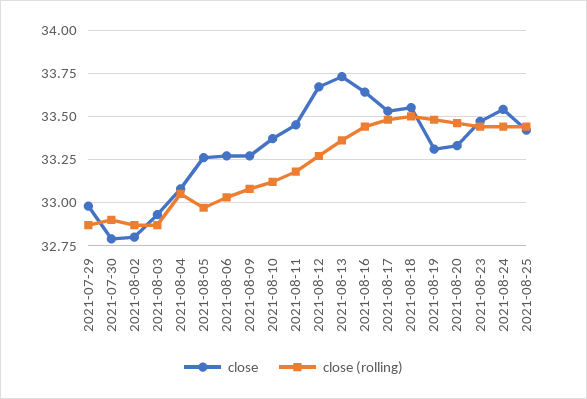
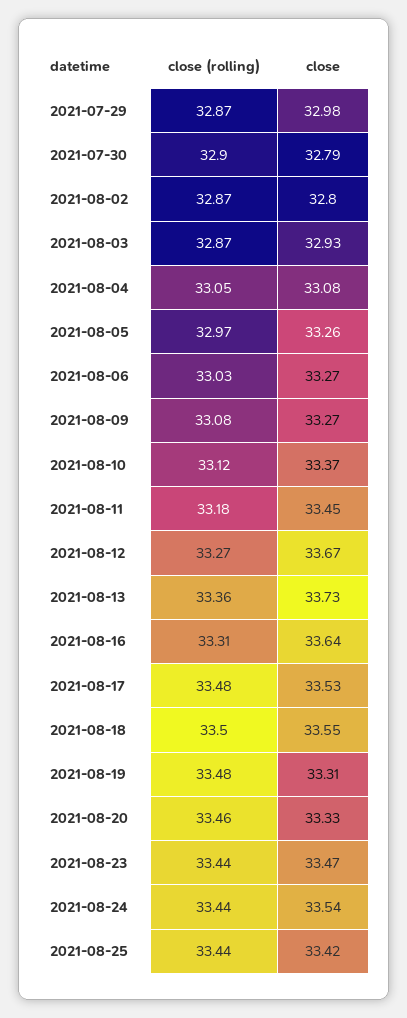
close (rolling), 2021-08-16: 33.45 -> 33.31

